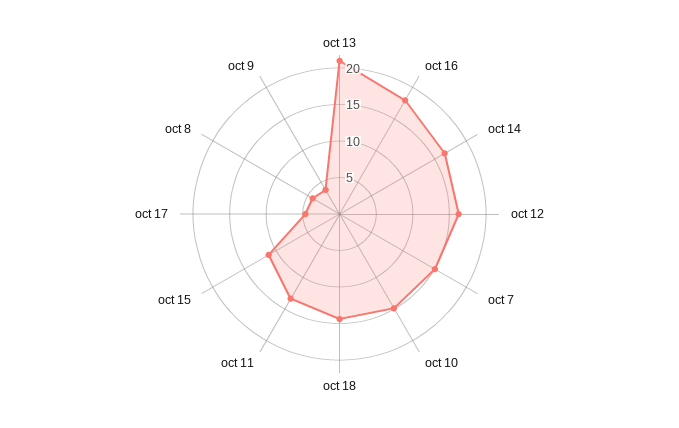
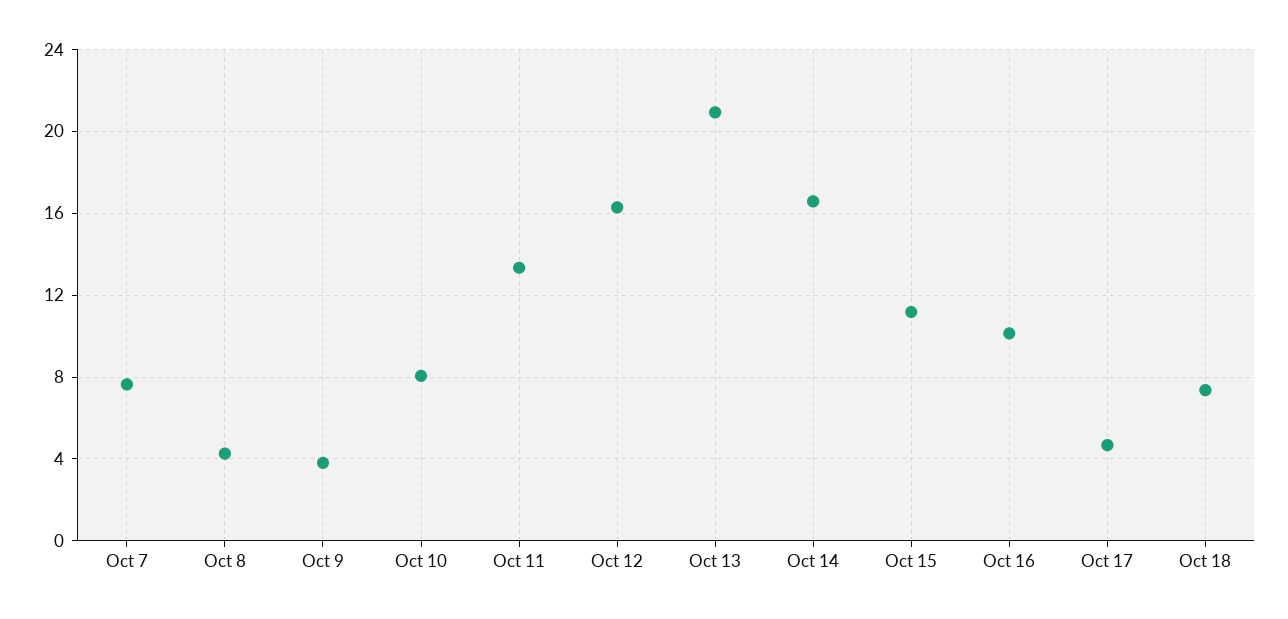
oct 16: 17.5 -> 10
oct 7: 15 -> 7.5
oct 10: 15 -> 8
oct 18: 15 -> 7.5

